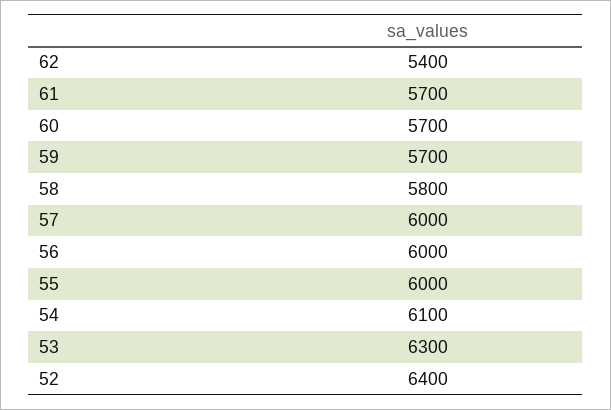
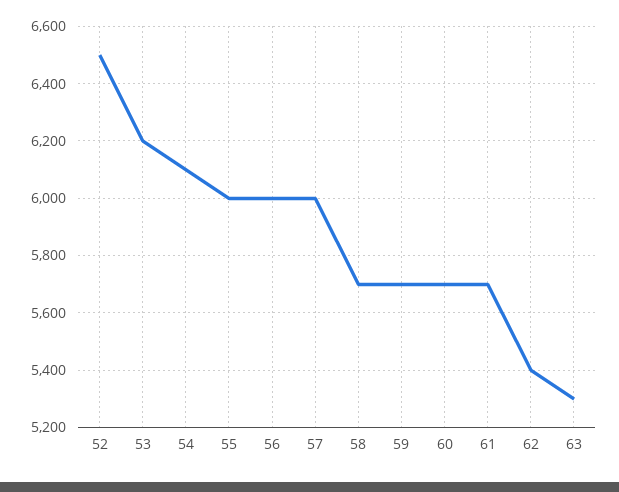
58: 5800 -> 5700
53: 6300 -> 6200
52: 6400 -> 6500
63: none -> 5300

